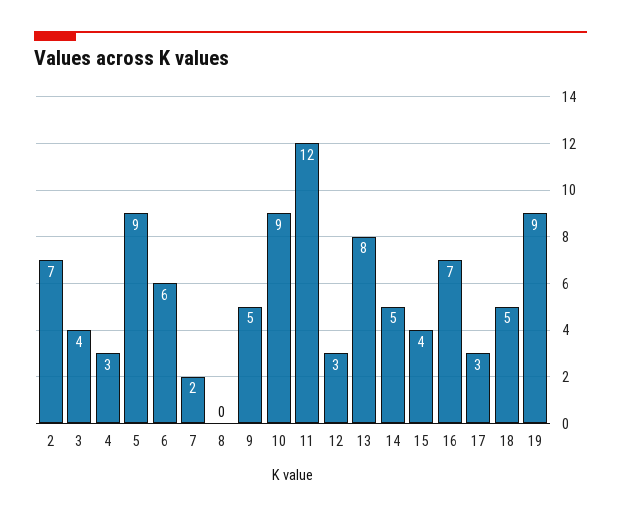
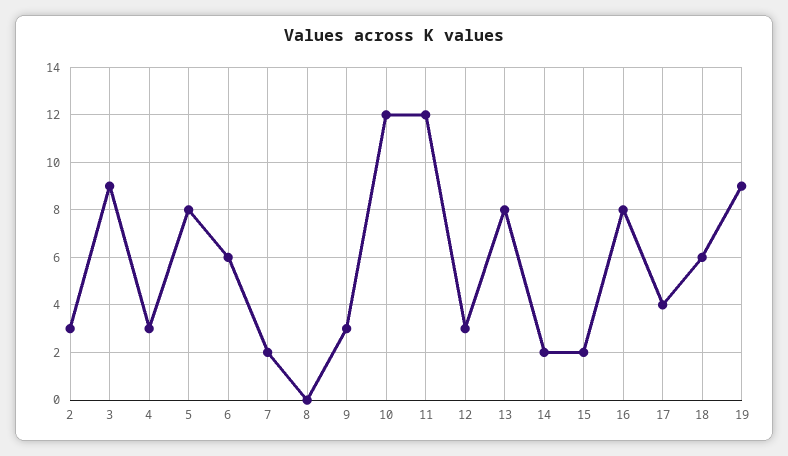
2: 7 -> 3
3: 4 -> 9
5: 9 -> 8
9: 5 -> 3
10: 9 -> 12
14: 5 -> 2
15: 4 -> 2
16: 7 -> 8
17: 3 -> 4
18: 5 -> 6

